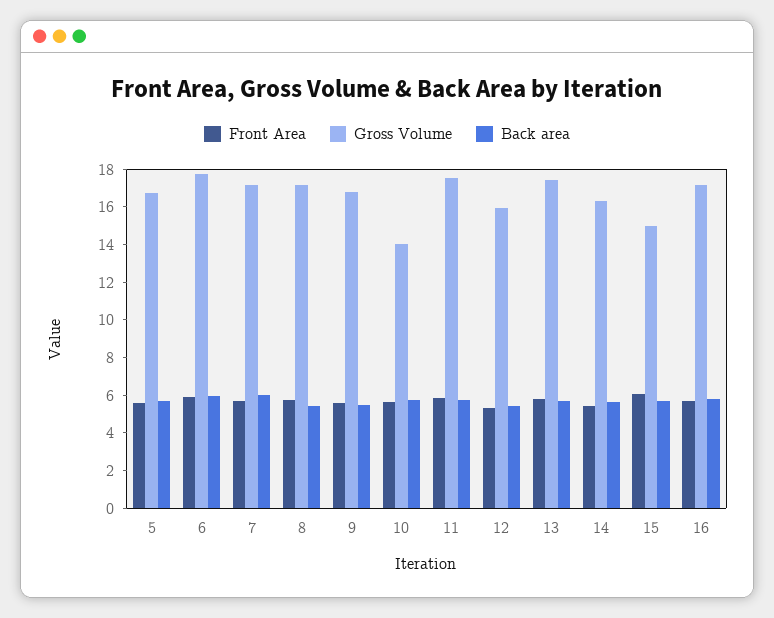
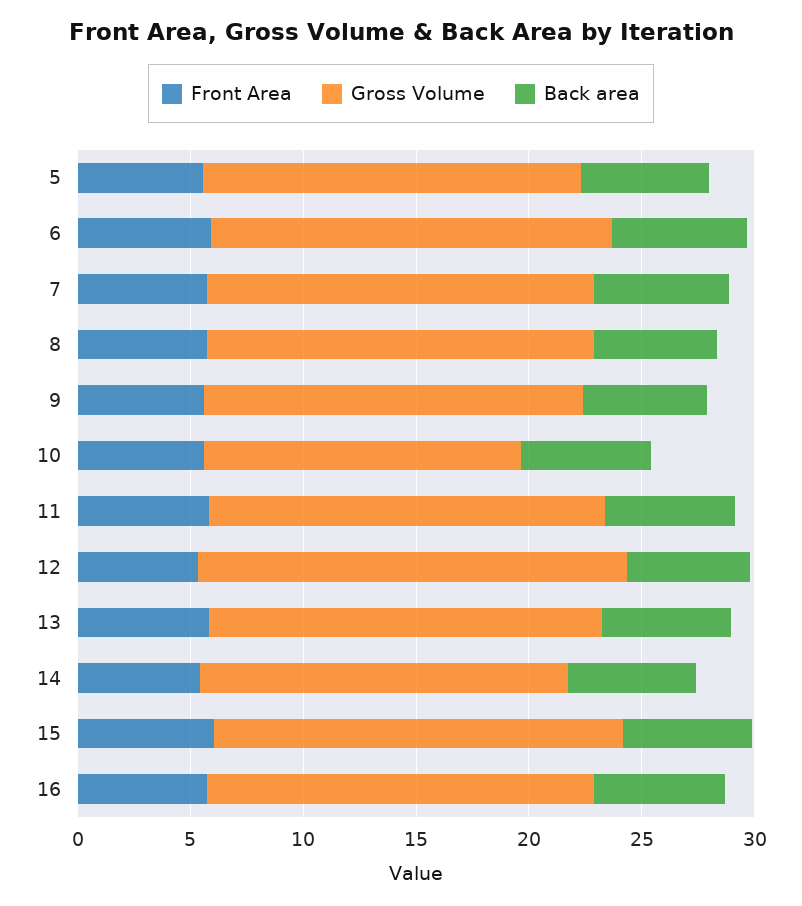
Gross Volume, 12: 16 -> 19
Gross Volume, 15: 15 -> 18

